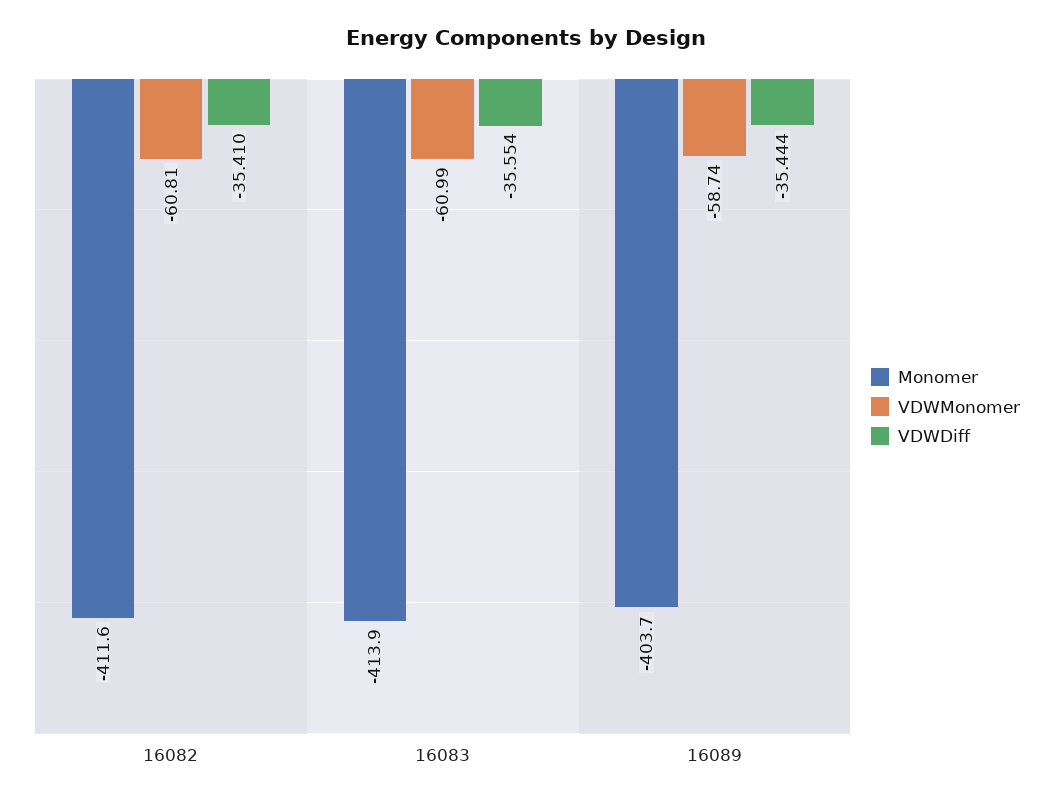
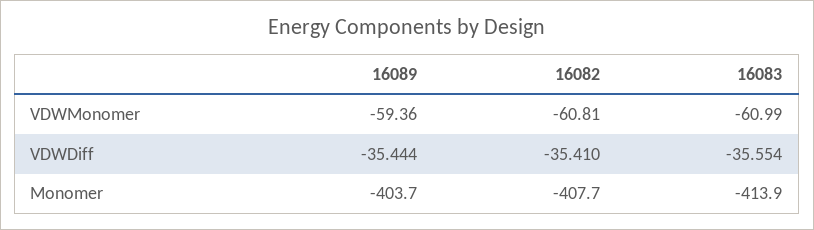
Monomer, 16082: -411.6 -> -407.7
VDWMonomer, 16089: -58.74 -> -59.36

